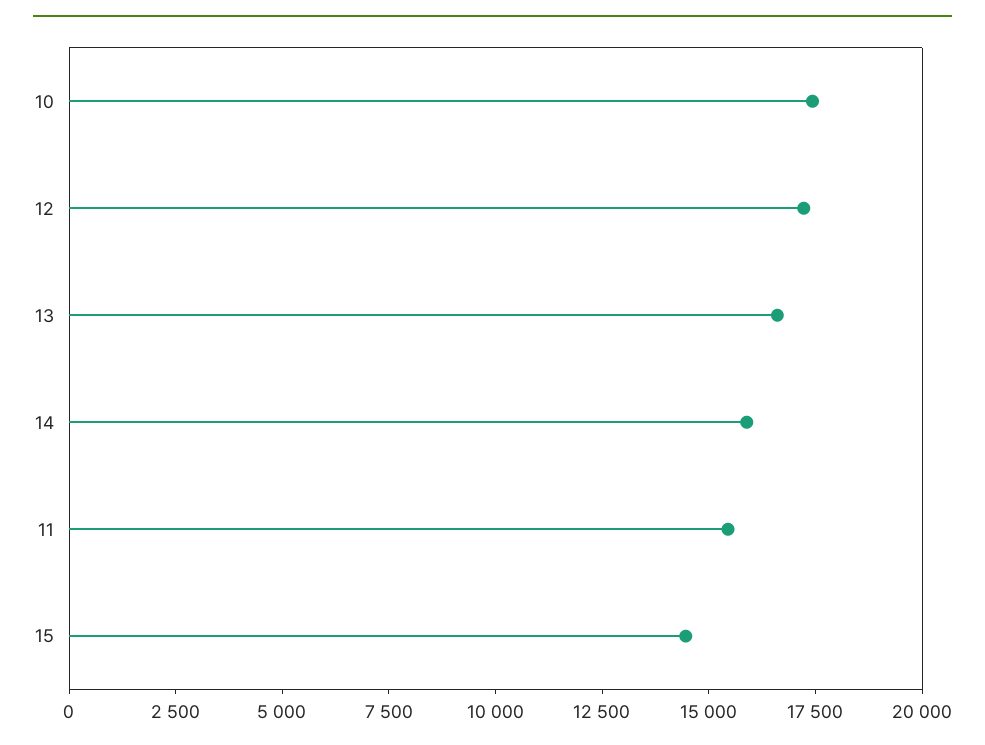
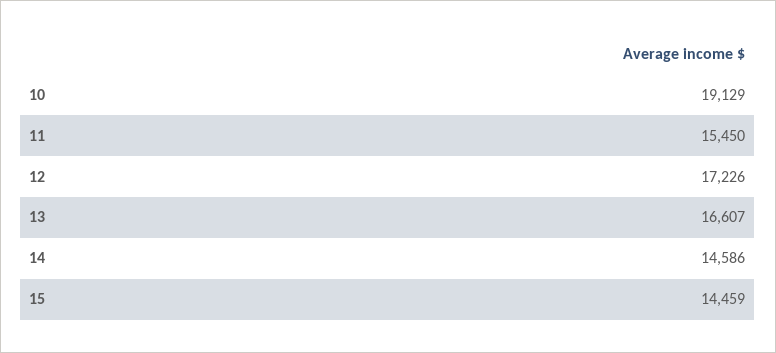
10: 17500 -> 19129
14: 16000 -> 14586

